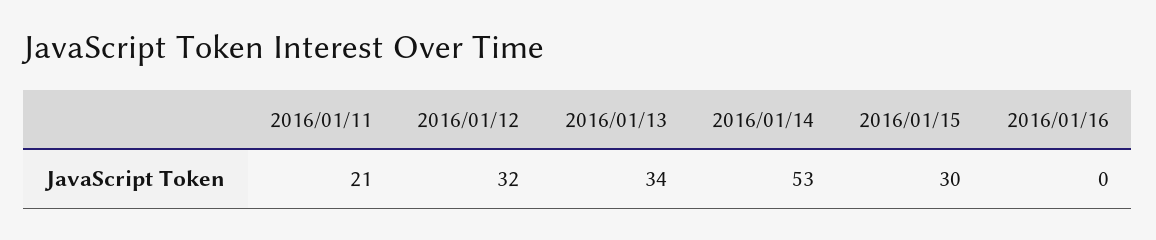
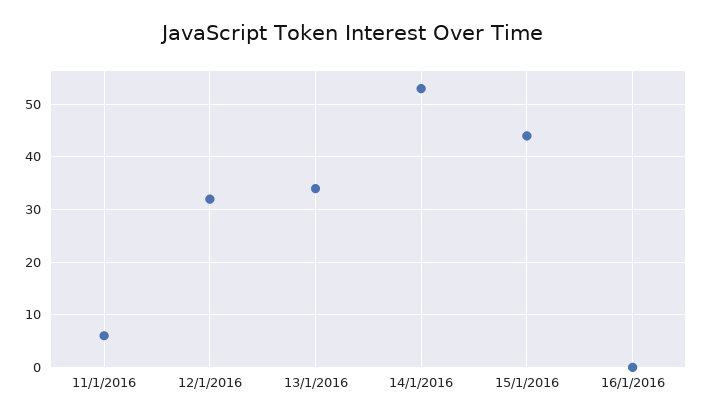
2016/01/11: 21 -> 5
2016/01/15: 30 -> 45

